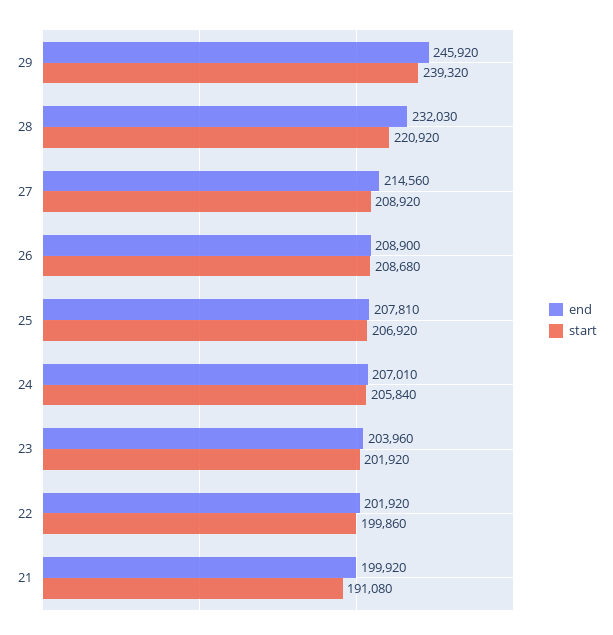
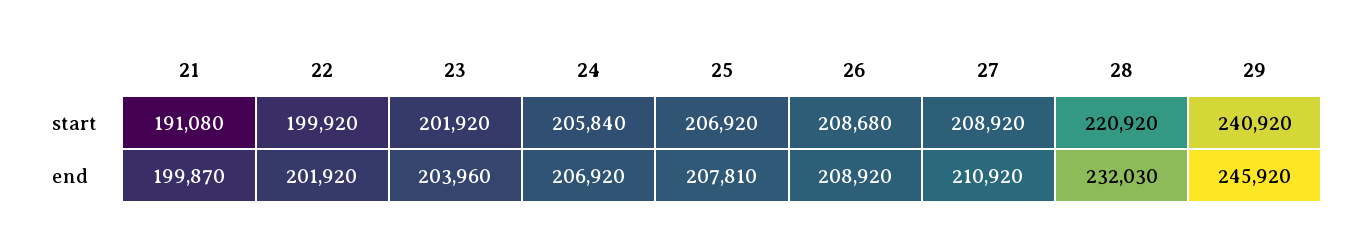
start, 29: 239320 -> 240920
end, 27: 214560 -> 210920
end, 26: 208900 -> 208920
end, 24: 207010 -> 206920
start, 22: 199860 -> 199920
end, 21: 199920 -> 199870

